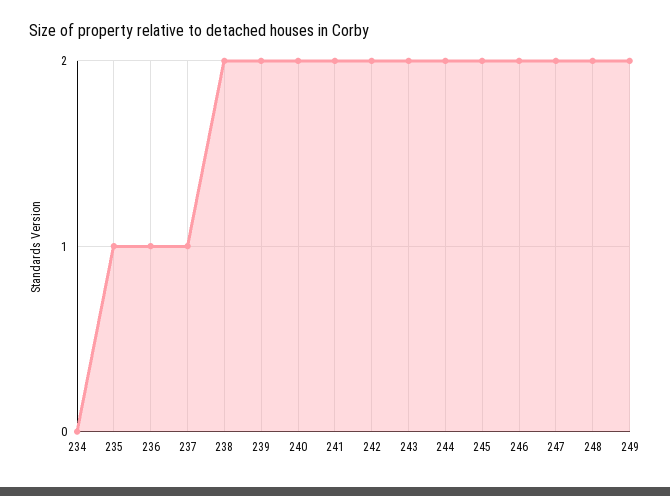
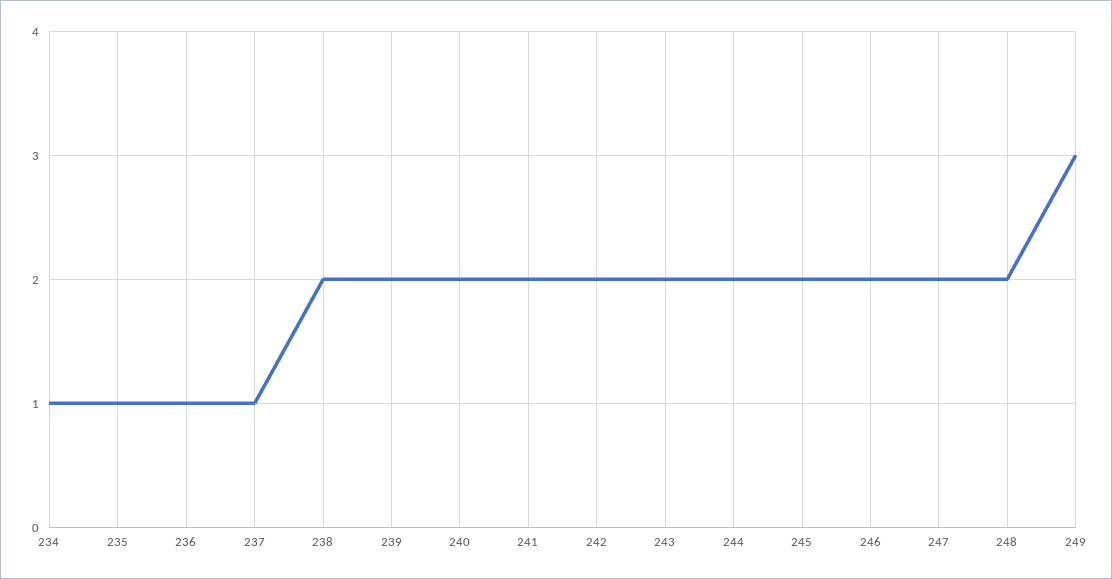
234: 0 -> 1
249: 2 -> 3

